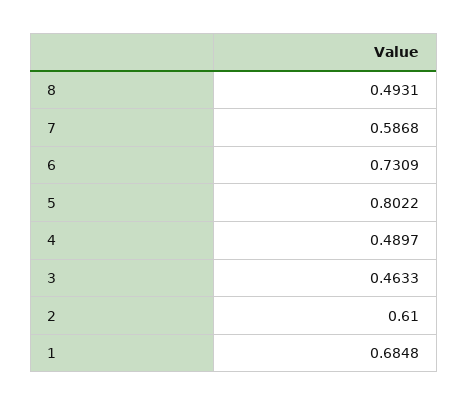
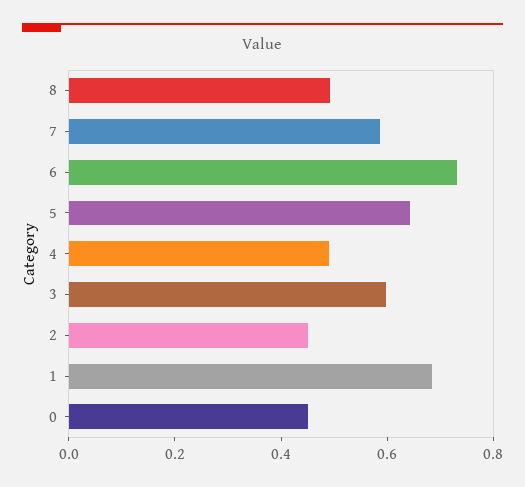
5: 0.8022 -> 0.65
3: 0.4633 -> 0.6
2: 0.61 -> 0.45
0: none -> 0.45

